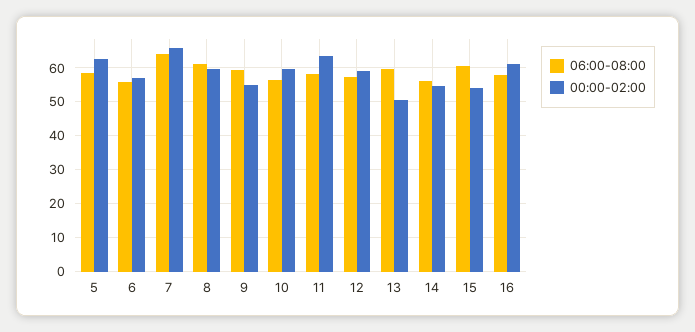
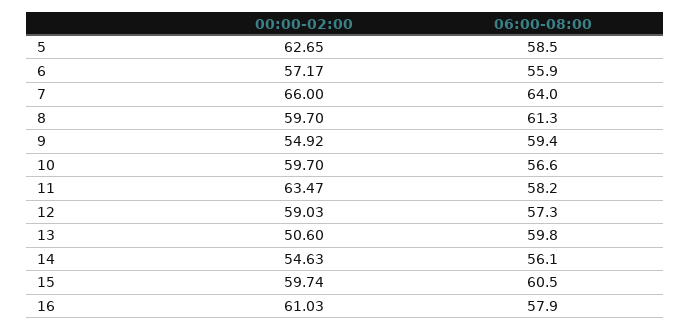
00:00-02:00, 15: 54 -> 59.74

